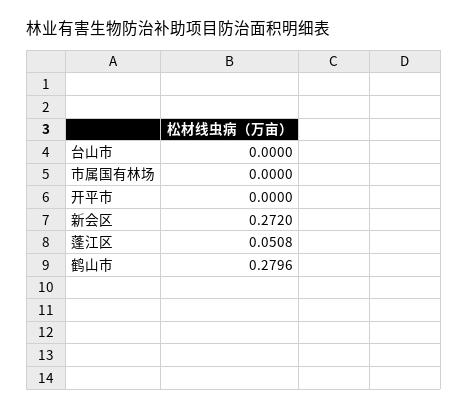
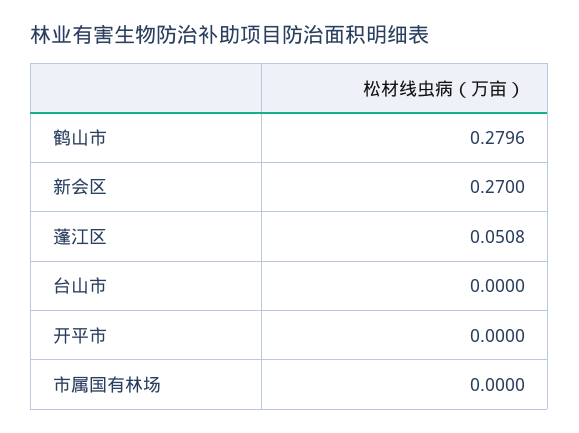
新会区: 0.272 -> 0.27

